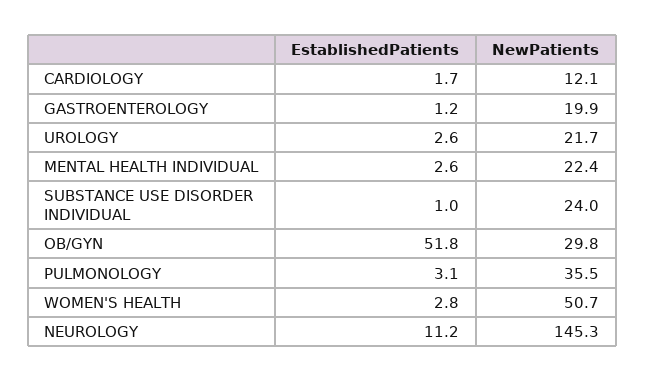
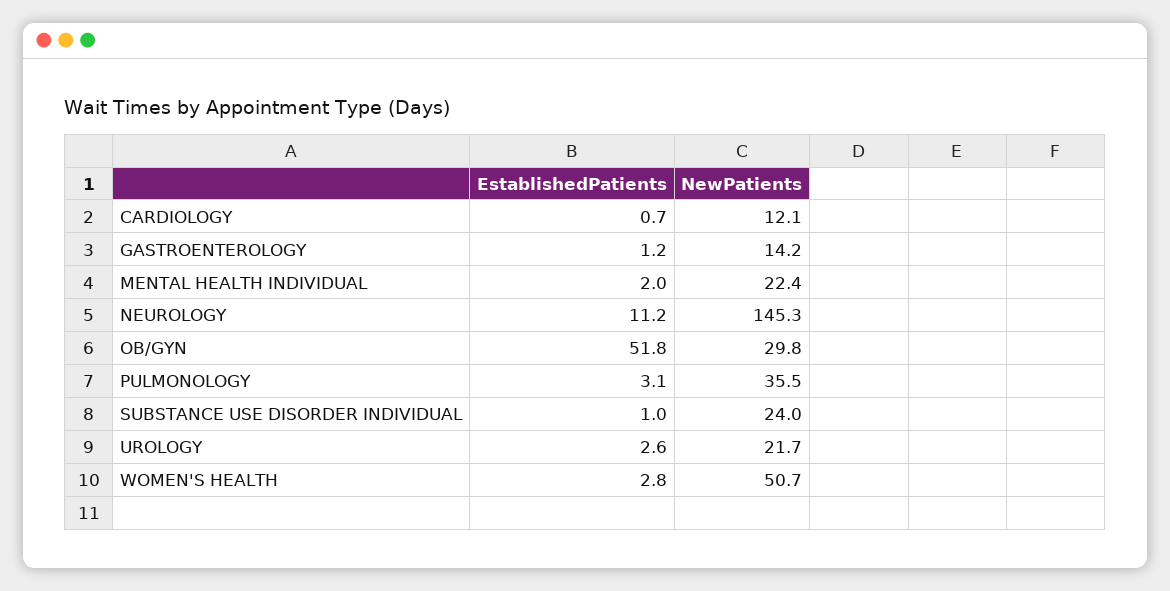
EstablishedPatients, CARDIOLOGY: 1.7 -> 0.7
NewPatients, GASTROENTEROLOGY: 19.9 -> 14.2
EstablishedPatients, MENTAL HEALTH INDIVIDUAL: 2.6 -> 2

